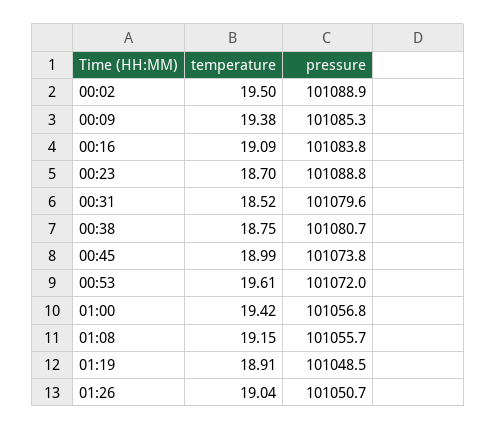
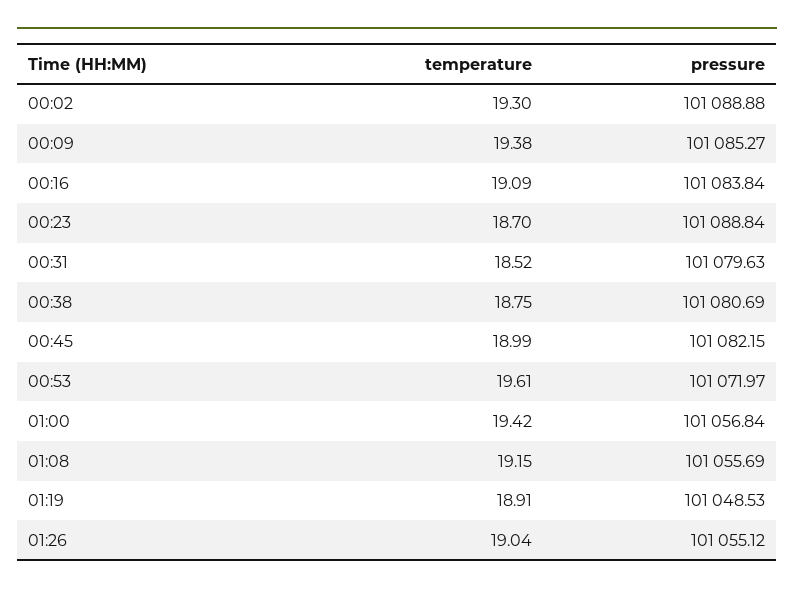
temperature, 00:02: 19.5 -> 19.3
pressure, 00:45: 101073.8 -> 101082.15
pressure, 01:26: 101050.7 -> 101055.12

